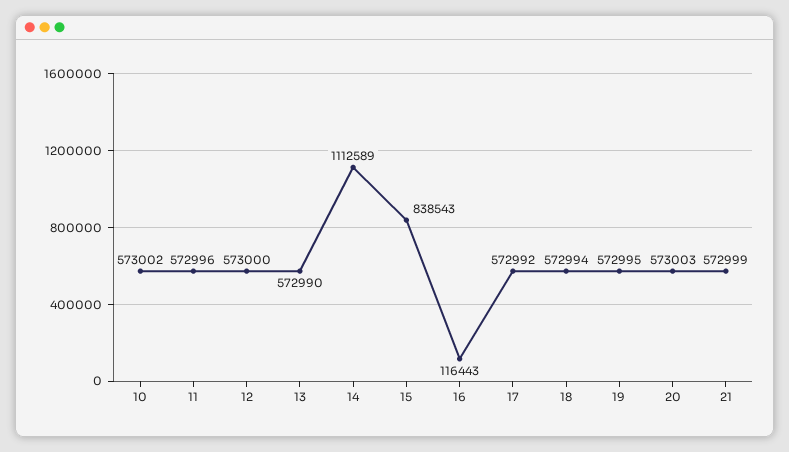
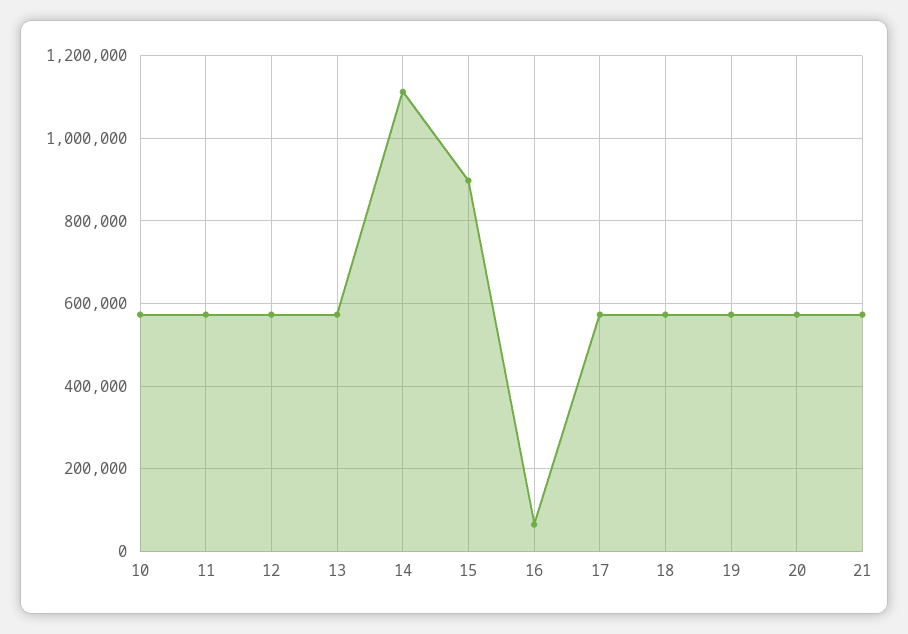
15: 838543 -> 900000
16: 116443 -> 60000

